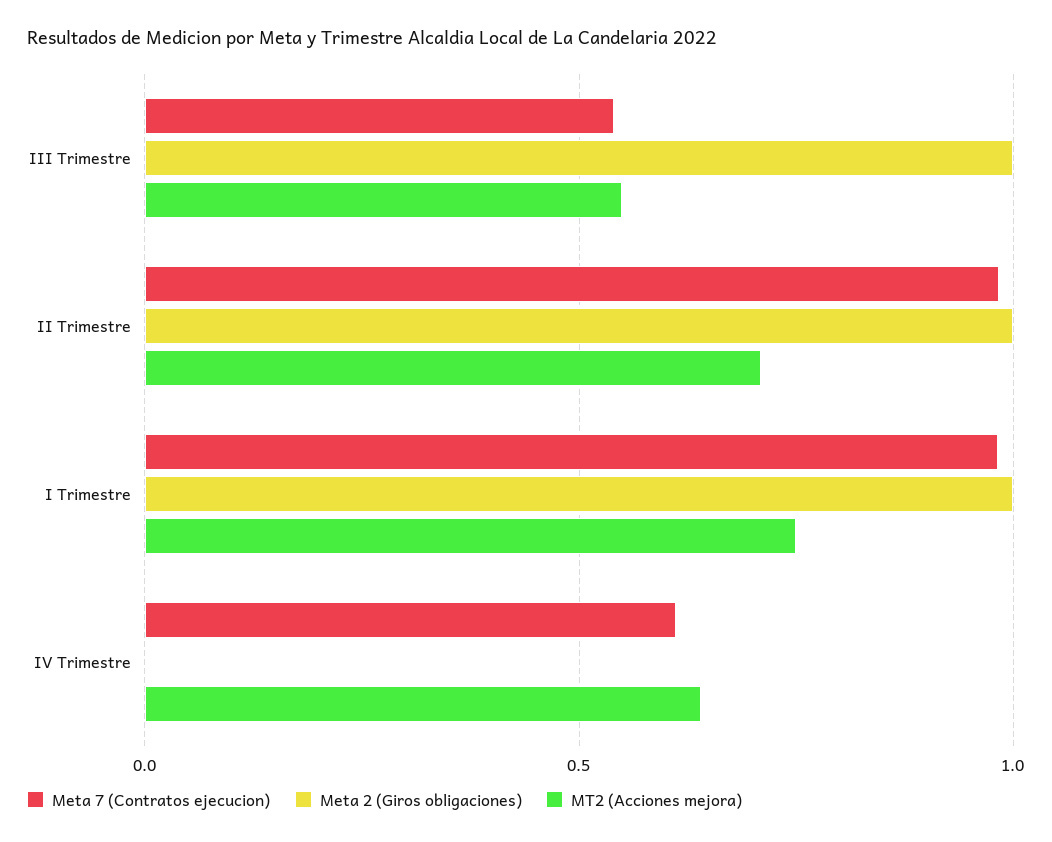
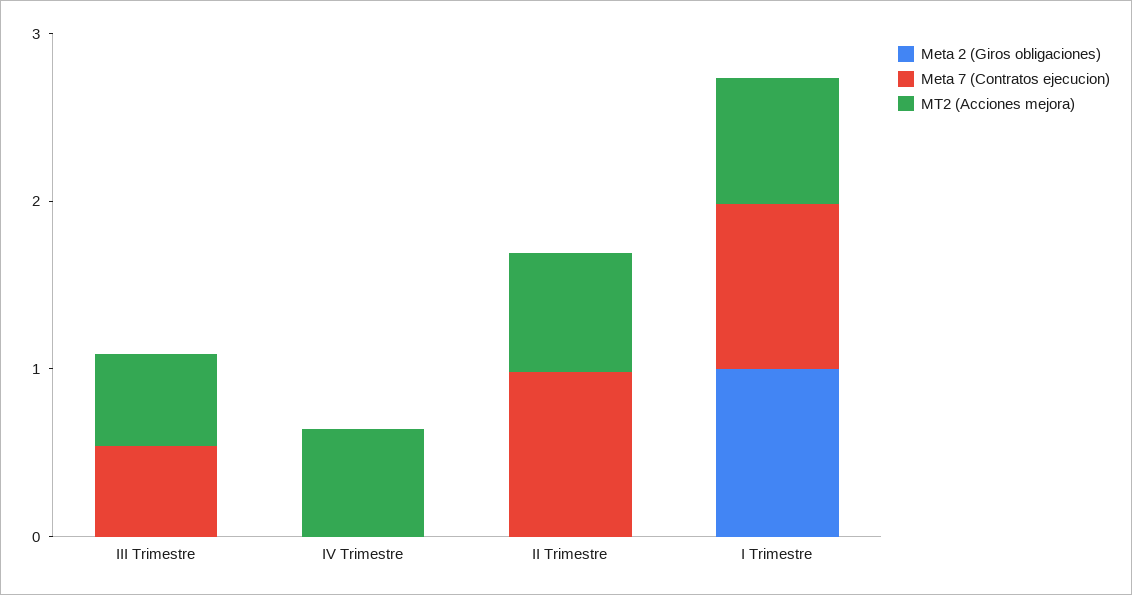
Meta 2 (Giros obligaciones), III Trimestre: 1 -> 0
Meta 2 (Giros obligaciones), II Trimestre: 1 -> 0
Meta 7 (Contratos ejecucion), IV Trimestre: 0.6 -> 0

